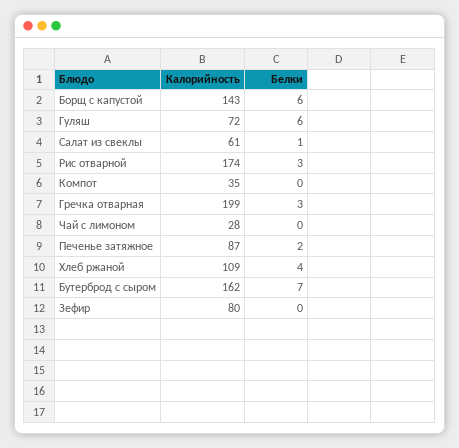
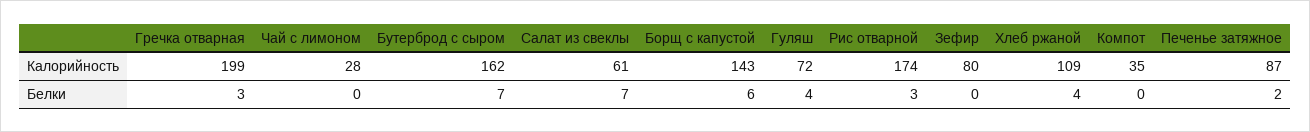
Белки, Гуляш: 6 -> 4
Белки, Салат из свеклы: 1 -> 7

